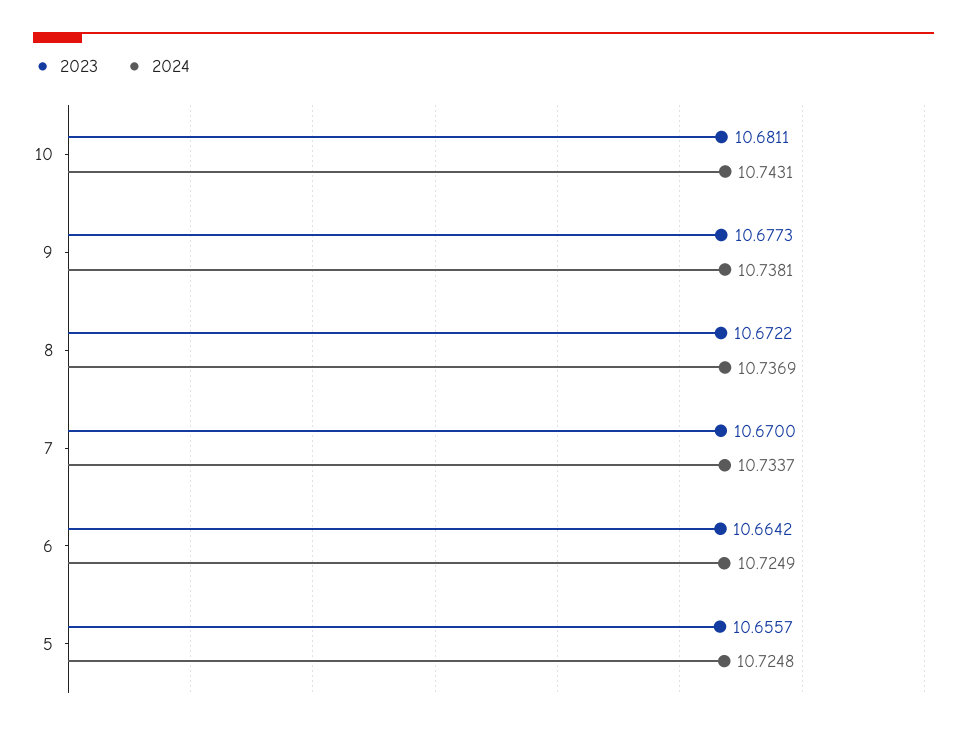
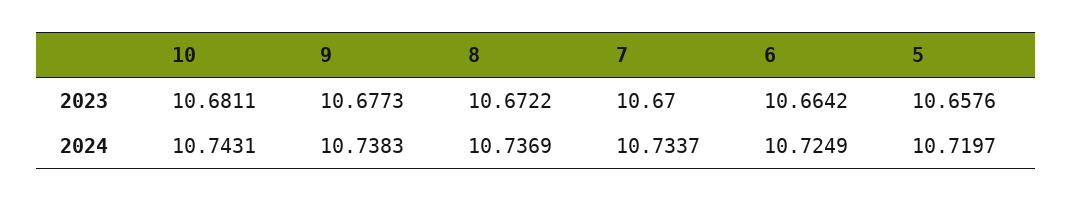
2024, 9: 10.7381 -> 10.7383
2023, 5: 10.6557 -> 10.6576
2024, 5: 10.7248 -> 10.7197

